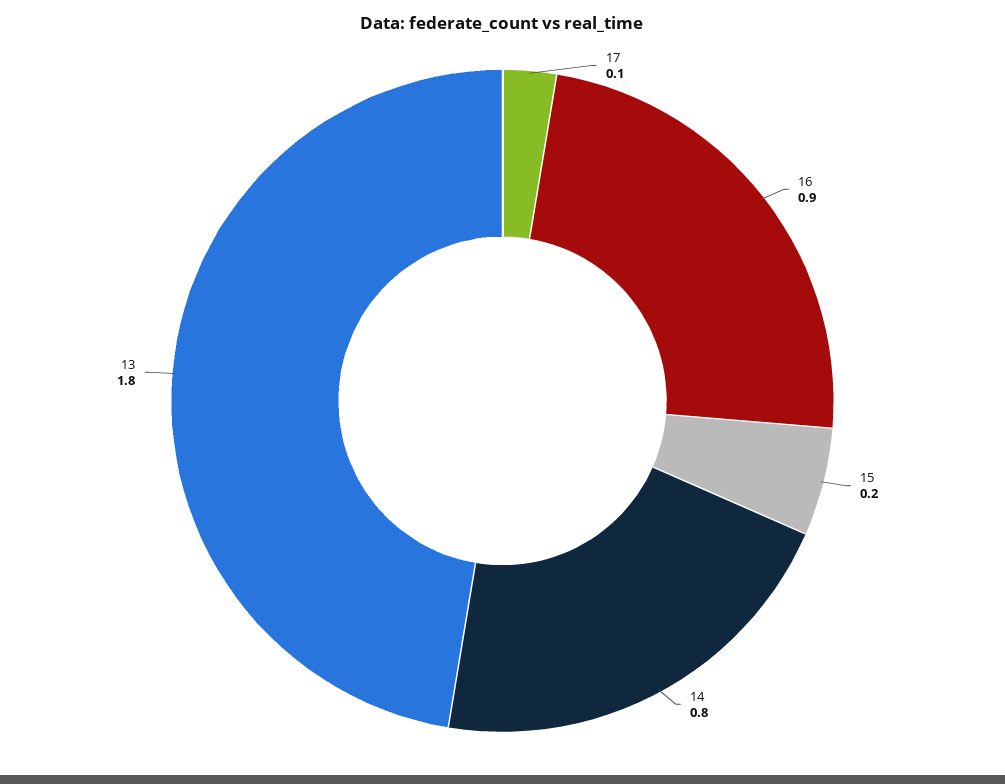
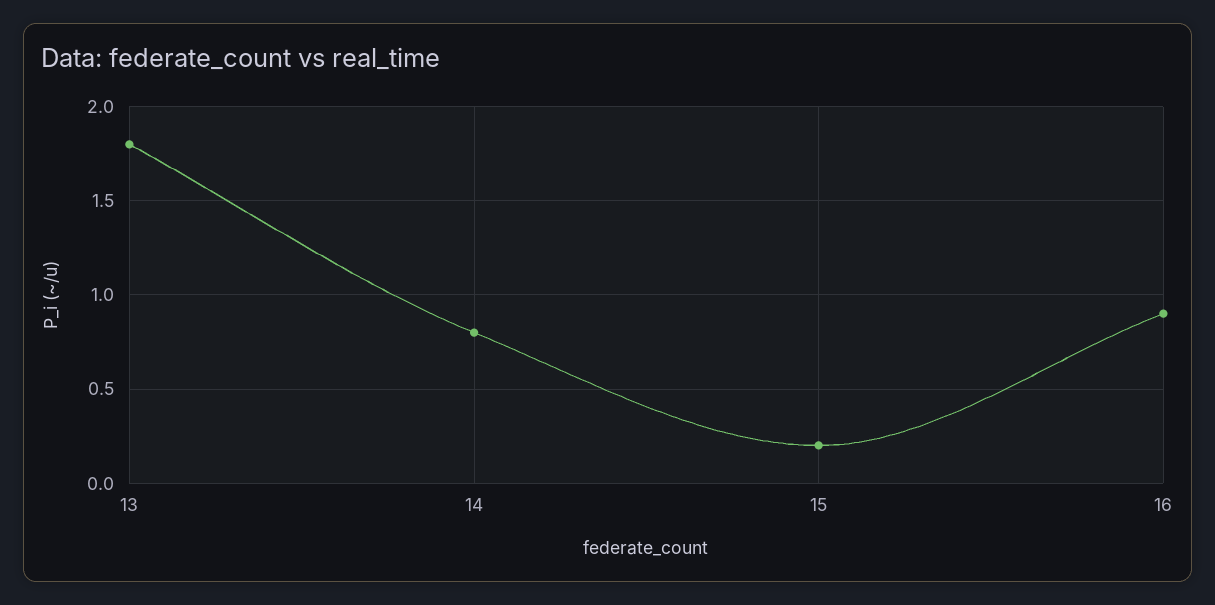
17: 0.1 -> none

